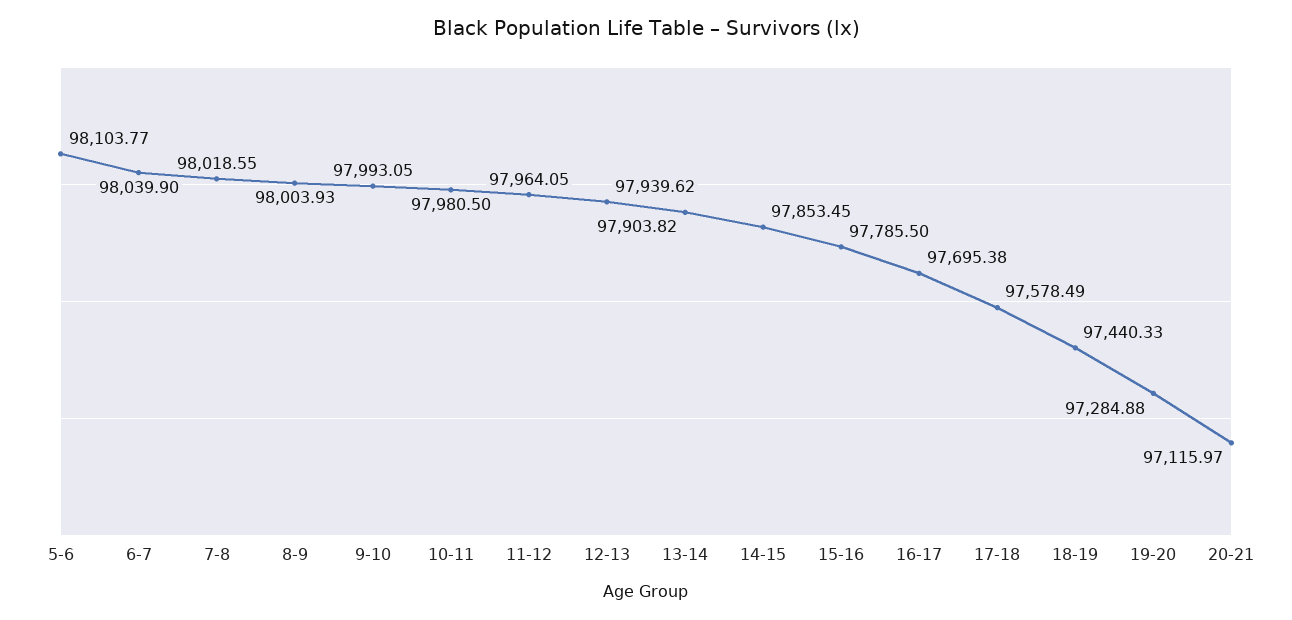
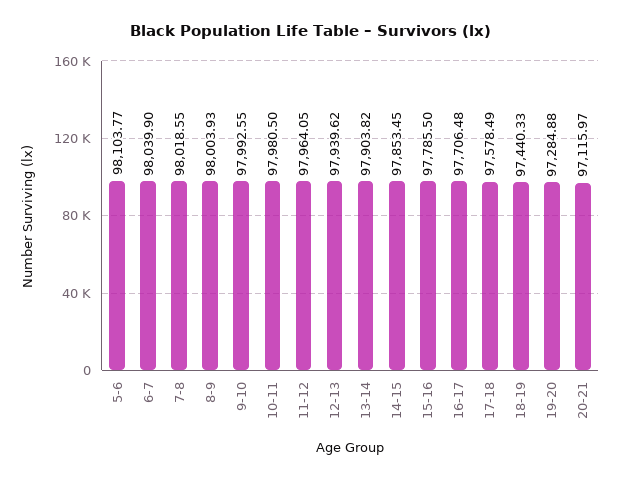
9-10: 97993.05 -> 97992.55
16-17: 97695.38 -> 97706.48

